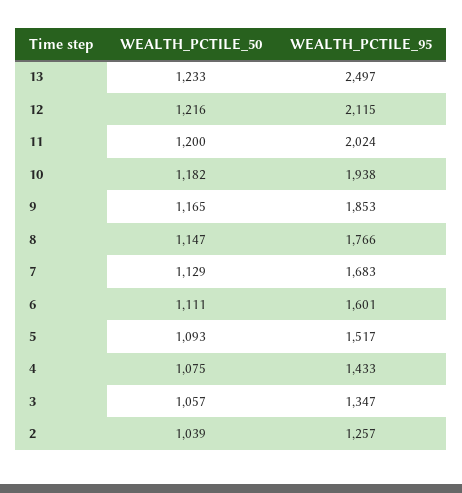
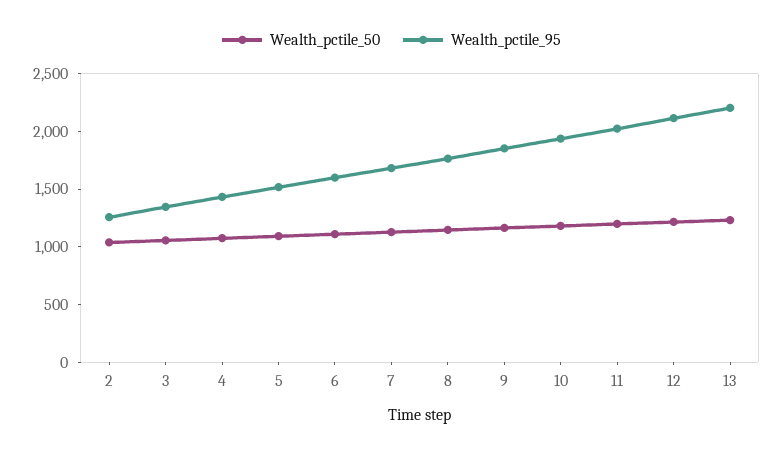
WEALTH_PCTILE_95, 13: 2497 -> 2200

